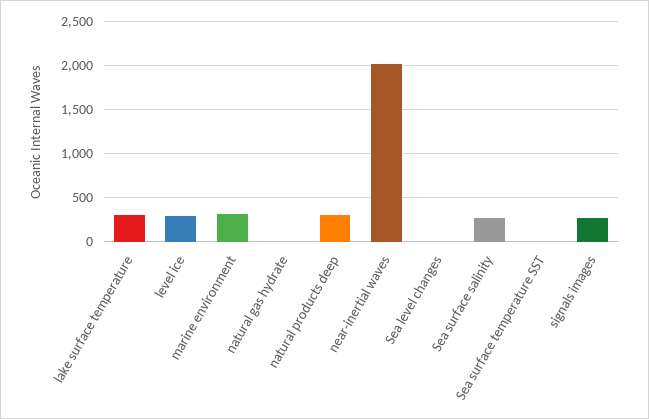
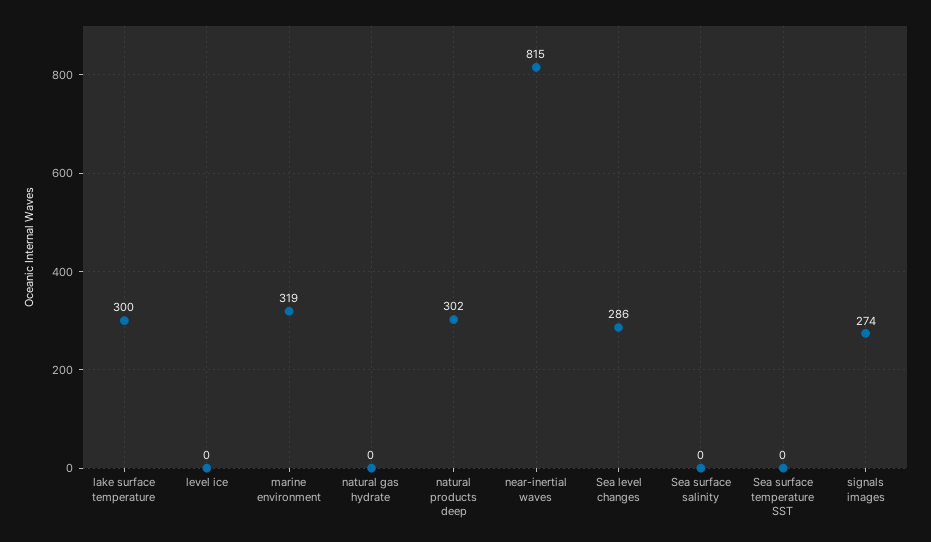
level ice: 300 -> 0
near-inertial waves: 2000 -> 815
Sea level changes: 0 -> 286
Sea surface salinity: 300 -> 0

